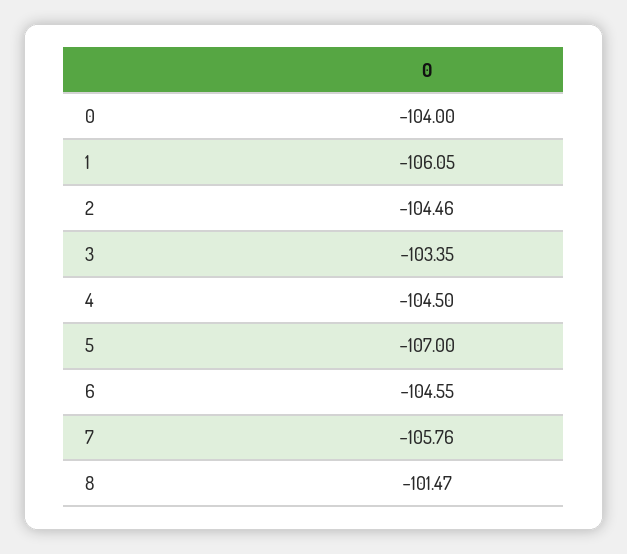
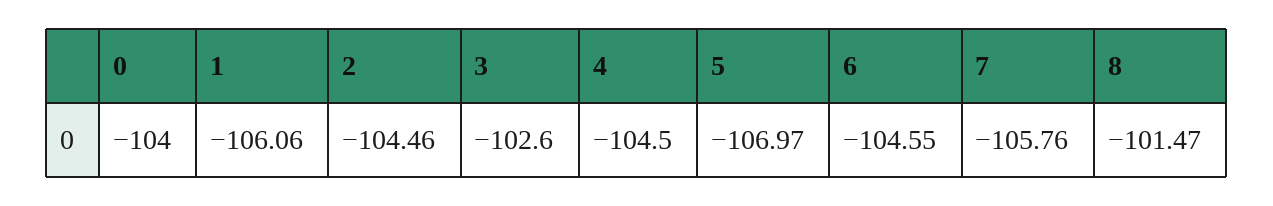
1: -106.05 -> -106.06
3: -103.35 -> -102.6
5: -107 -> -106.97

